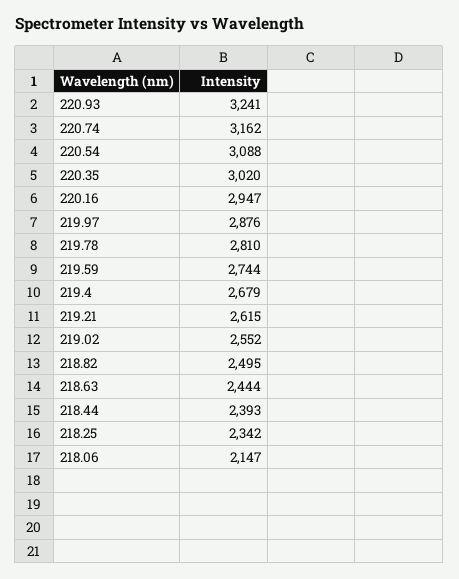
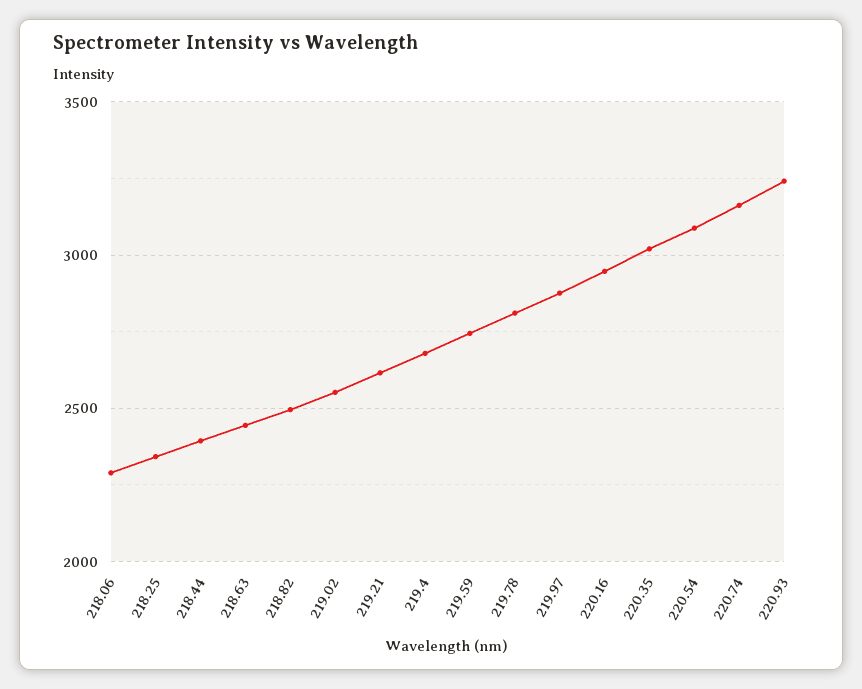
218.06: 2147 -> 2300

